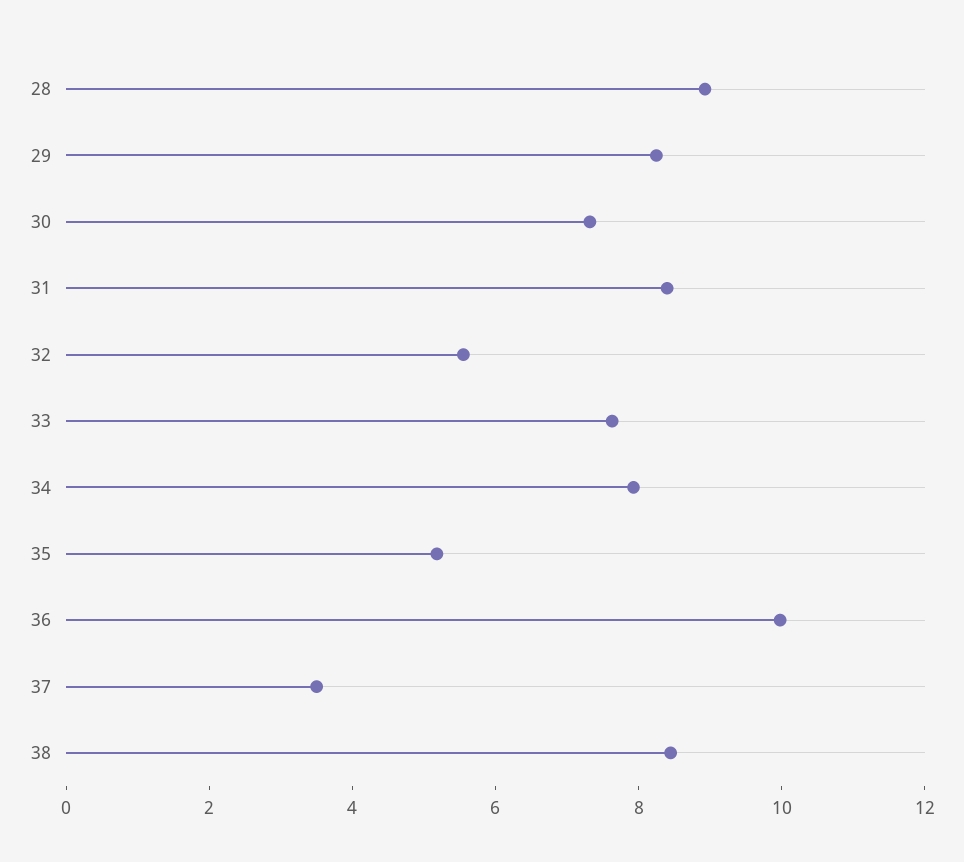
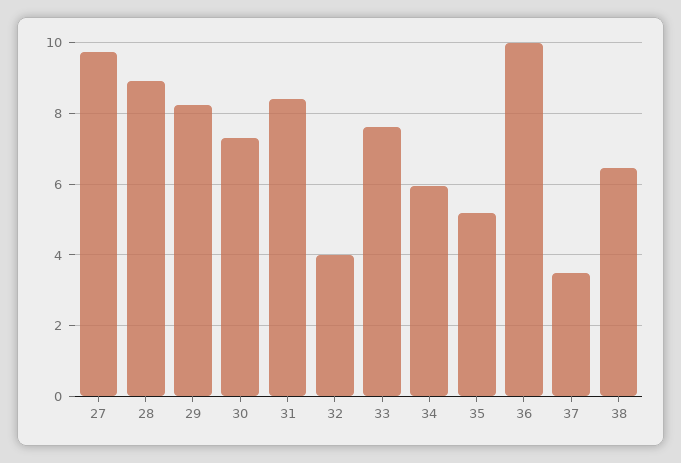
32: 5.5 -> 4
34: 8 -> 6
38: 8.5 -> 6.4
27: none -> 9.8

